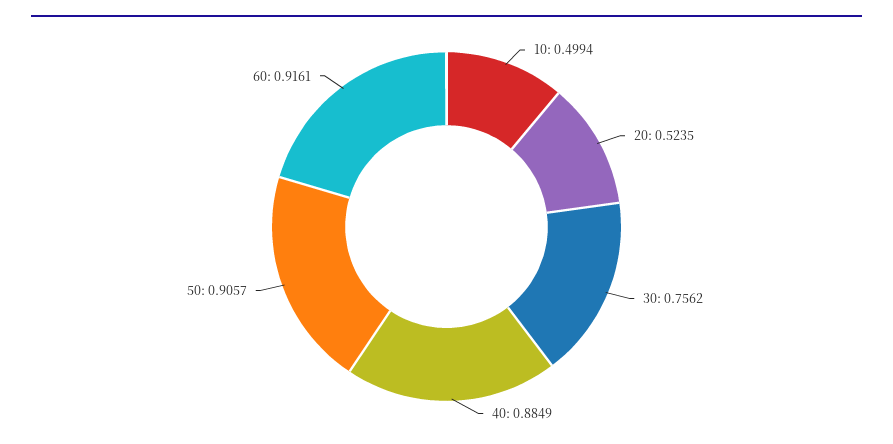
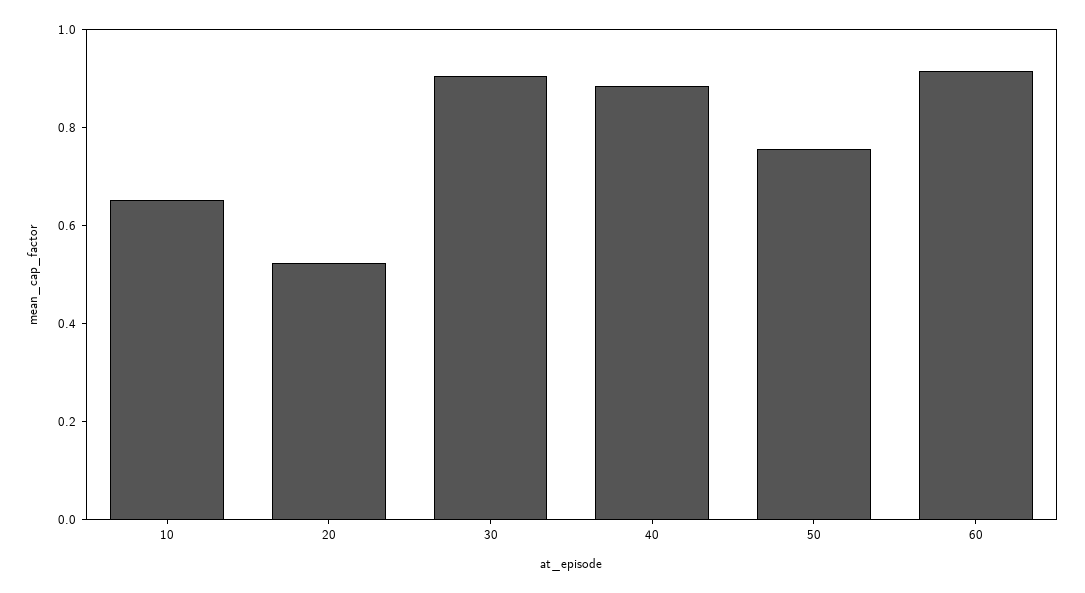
10: 0.4994 -> 0.65
30: 0.7562 -> 0.9
50: 0.9057 -> 0.75

